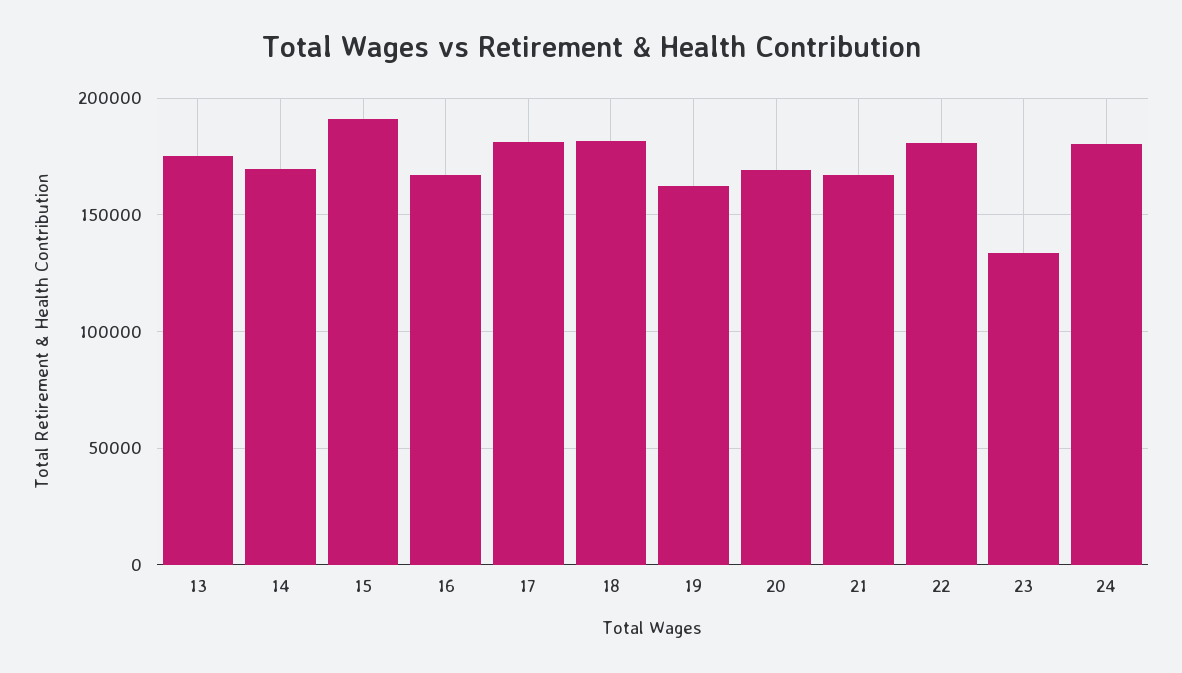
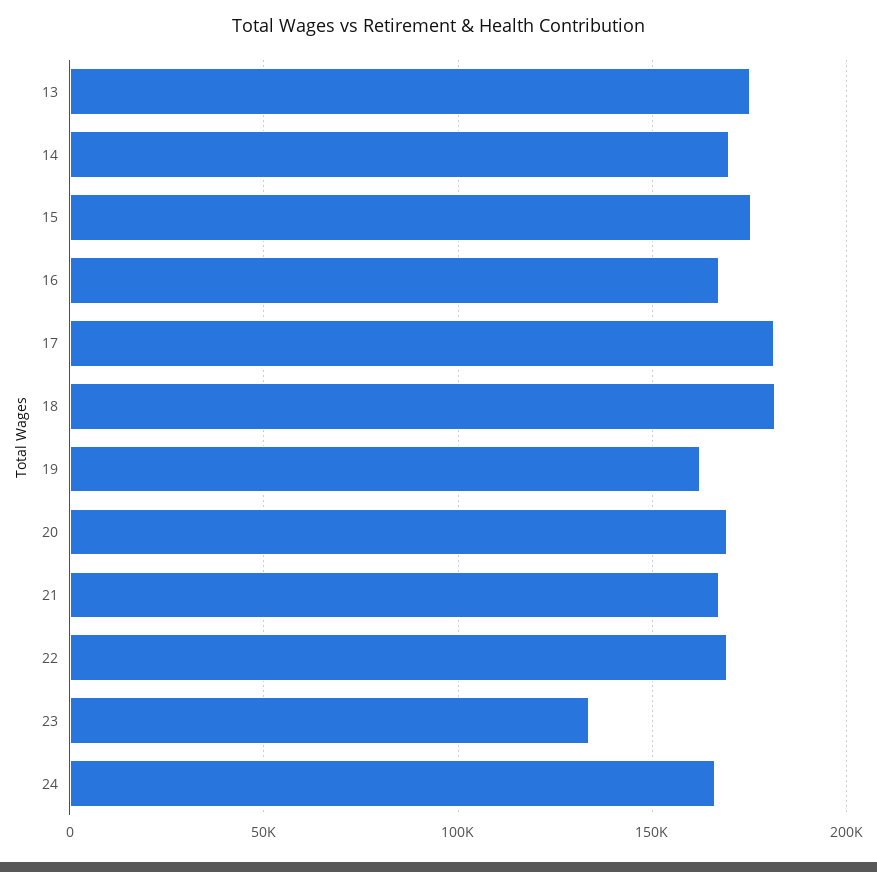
15: 190000 -> 175000
22: 180000 -> 170000
24: 180000 -> 165000

